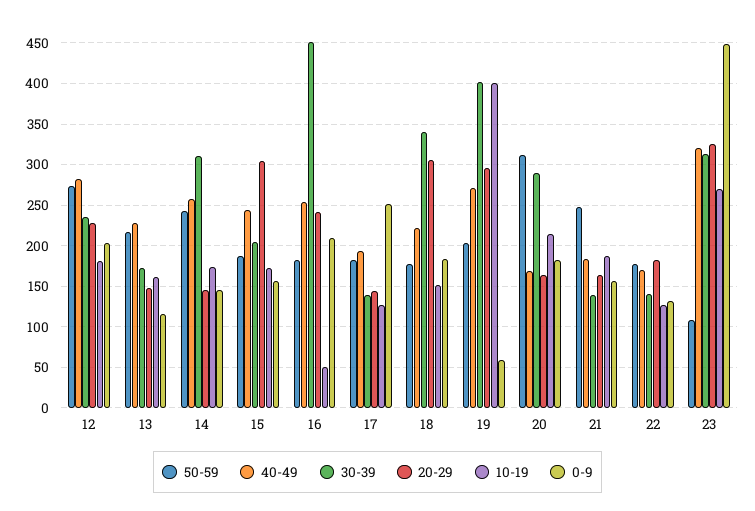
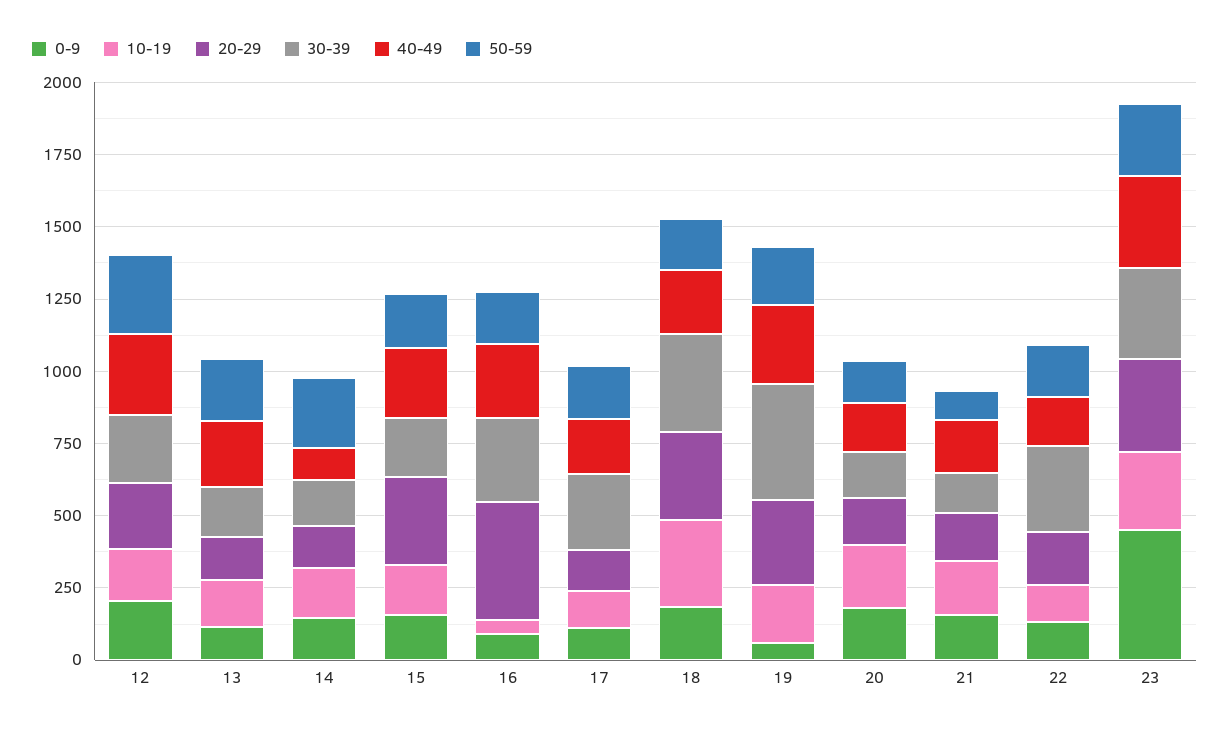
40-49, 14: 260 -> 100
30-39, 14: 310 -> 150
30-39, 16: 450 -> 300
20-29, 16: 240 -> 400
0-9, 16: 210 -> 100
30-39, 17: 140 -> 250
0-9, 17: 250 -> 100
10-19, 18: 150 -> 300
10-19, 19: 400 -> 200
50-59, 20: 310 -> 150
30-39, 20: 290 -> 150
50-59, 21: 250 -> 100
30-39, 22: 140 -> 300
50-59, 23: 110 -> 250

